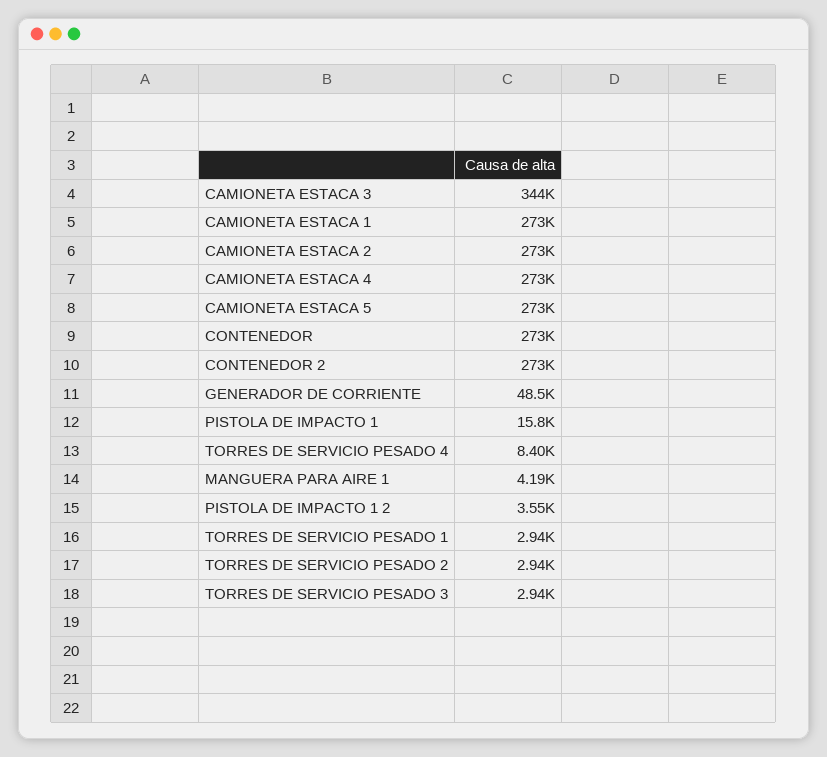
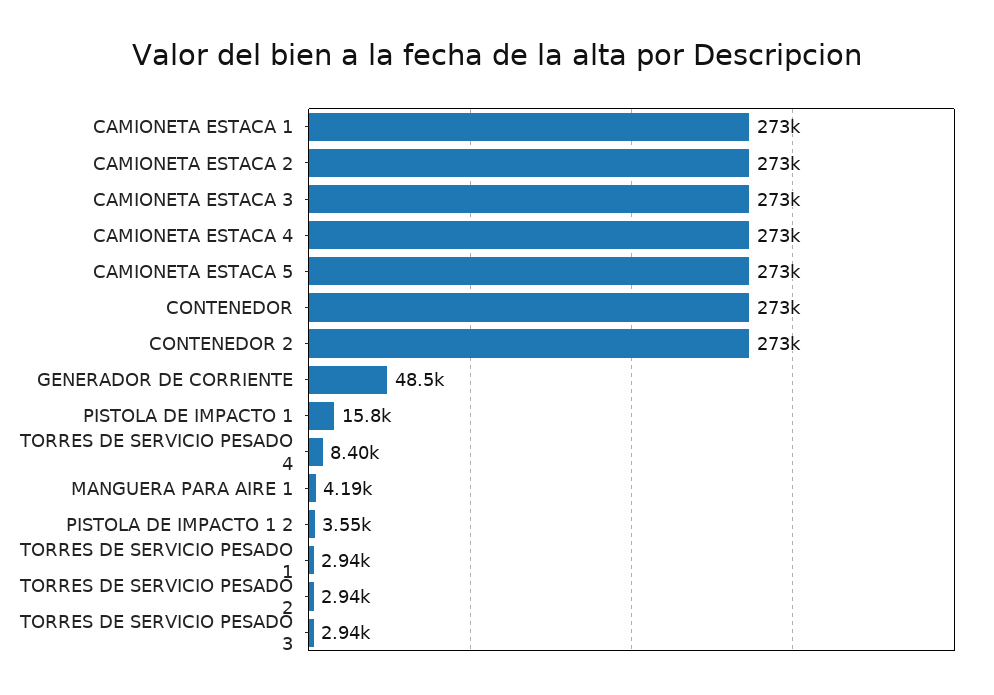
CAMIONETA ESTACA 3: 344000 -> 273000

